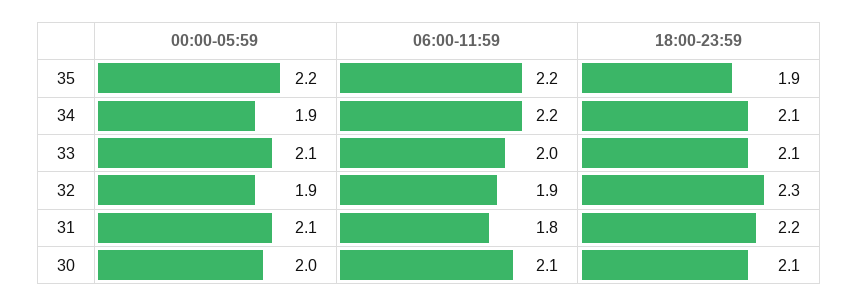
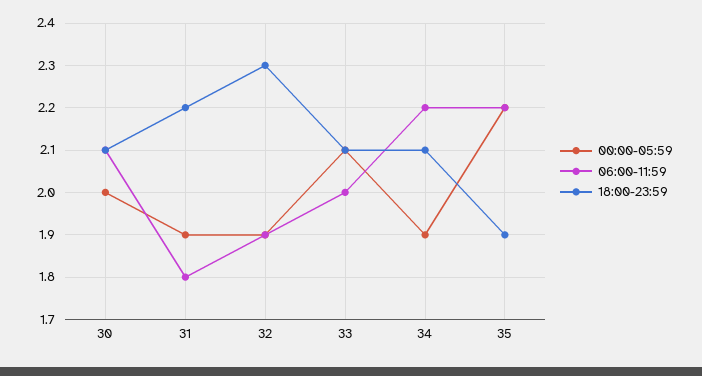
00:00-05:59, 31: 2.1 -> 1.9

